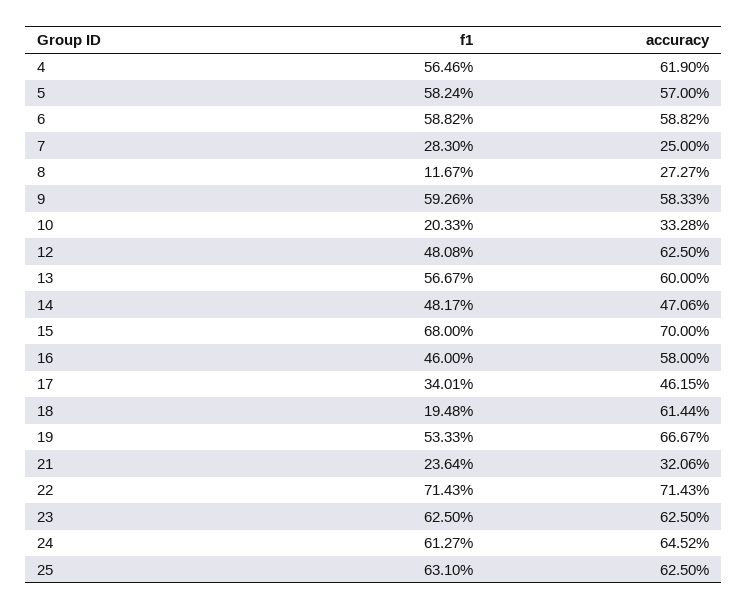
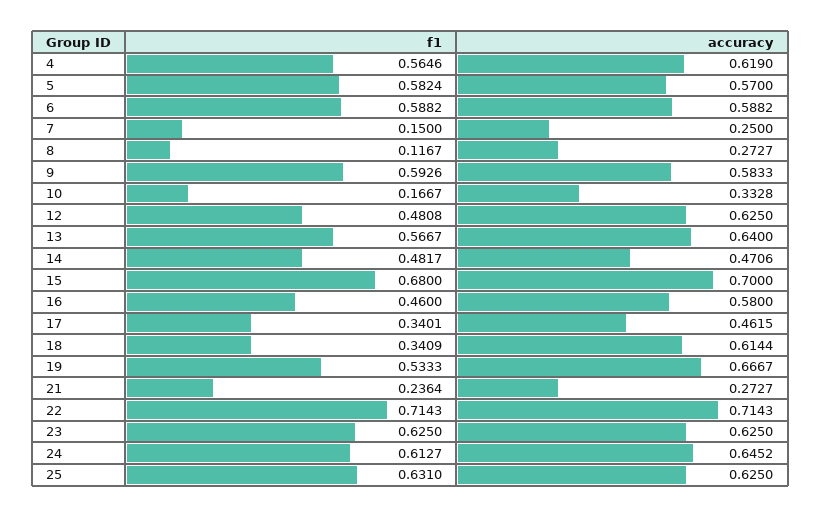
f1, 7: 0.283 -> 0.15
f1, 10: 0.2033 -> 0.1667
accuracy, 13: 0.6 -> 0.64
f1, 18: 0.1948 -> 0.3409
accuracy, 21: 0.3206 -> 0.2727

